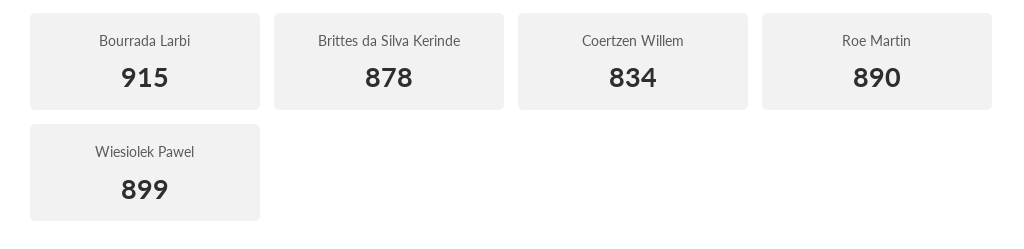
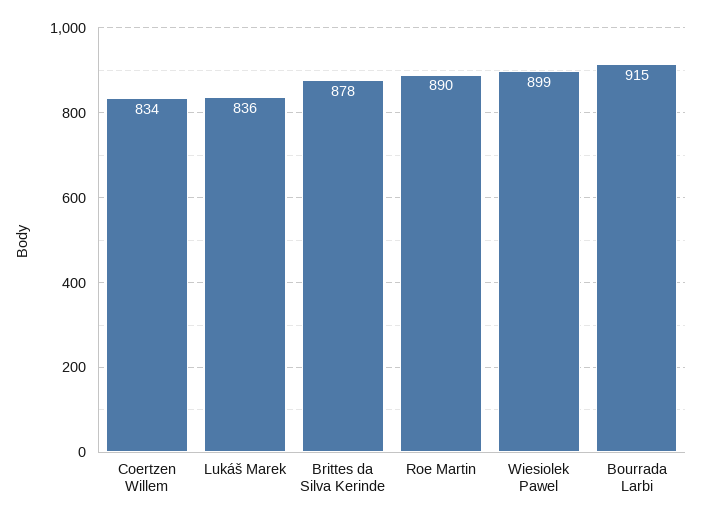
Lukáš Marek: none -> 836

